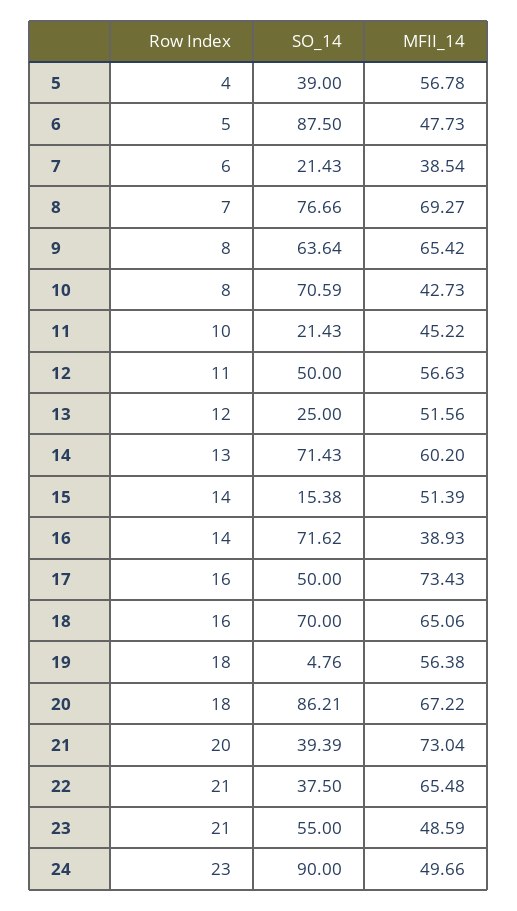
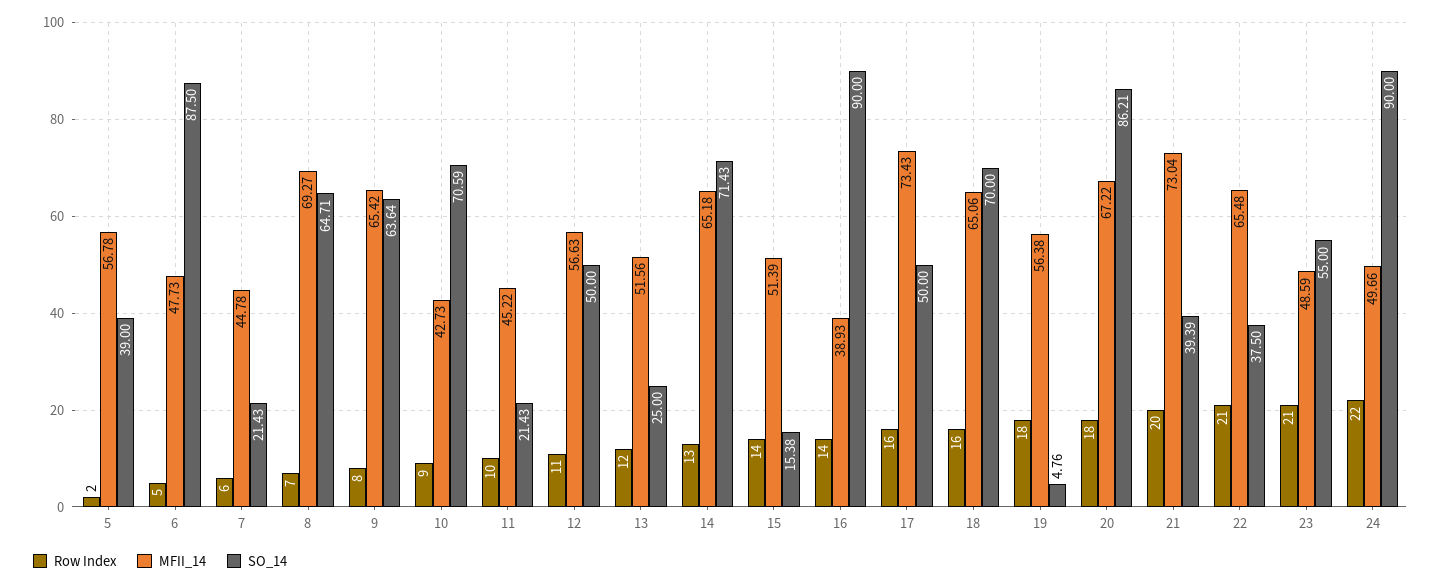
Row Index, 5: 4 -> 2
MFII_14, 7: 38.54 -> 44.78
SO_14, 8: 76.66 -> 64.71
Row Index, 10: 8 -> 9
MFII_14, 14: 60.2 -> 65.18
SO_14, 16: 71.62 -> 90
Row Index, 24: 23 -> 22

